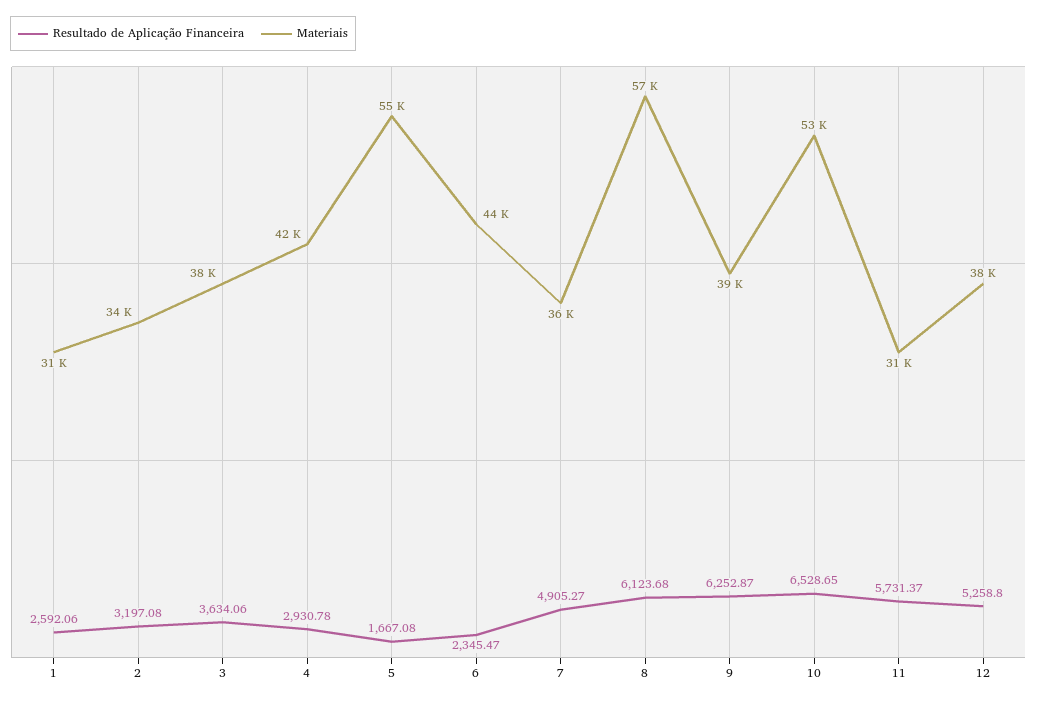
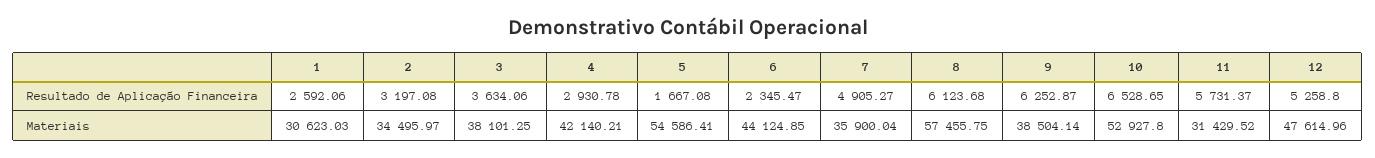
Materiais, 12: 38000 -> 47614.96

